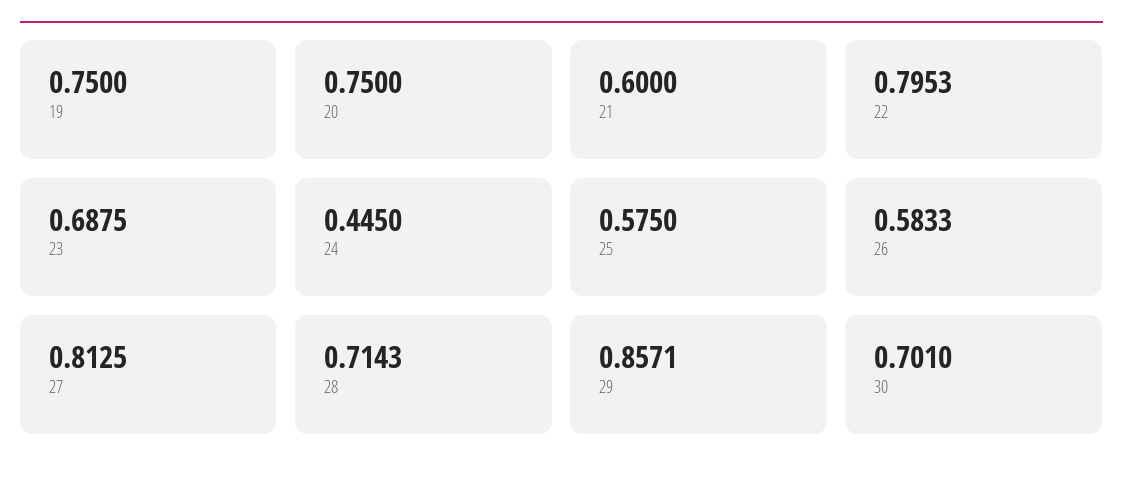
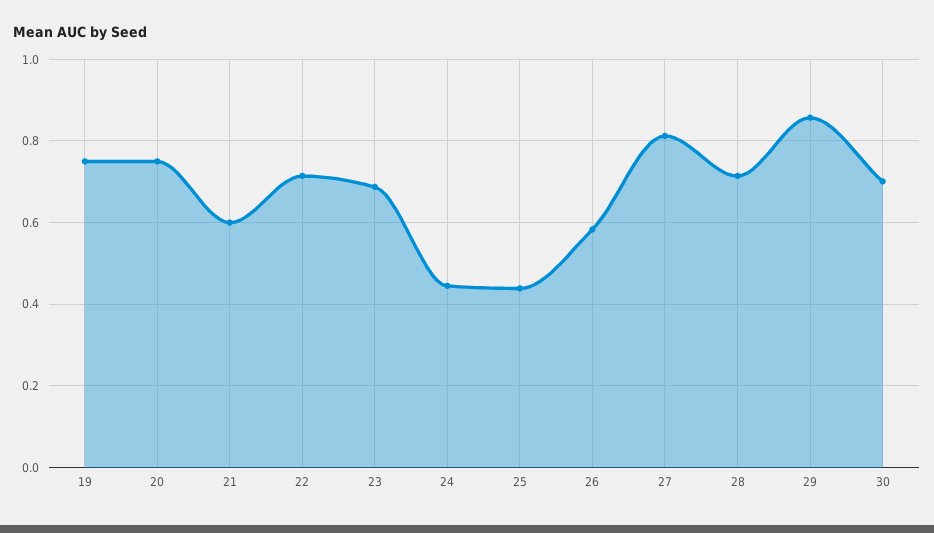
22: 0.7953 -> 0.72
25: 0.575 -> 0.44

